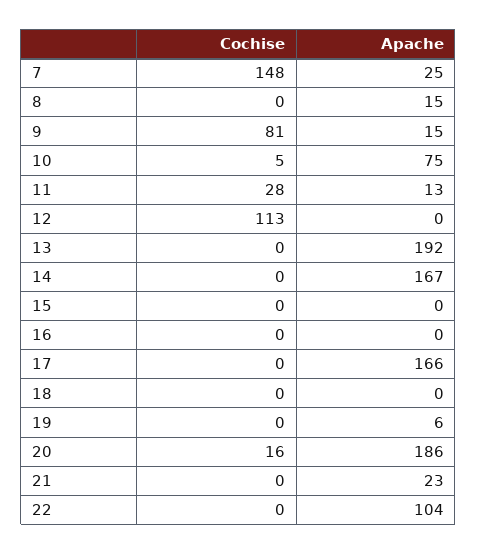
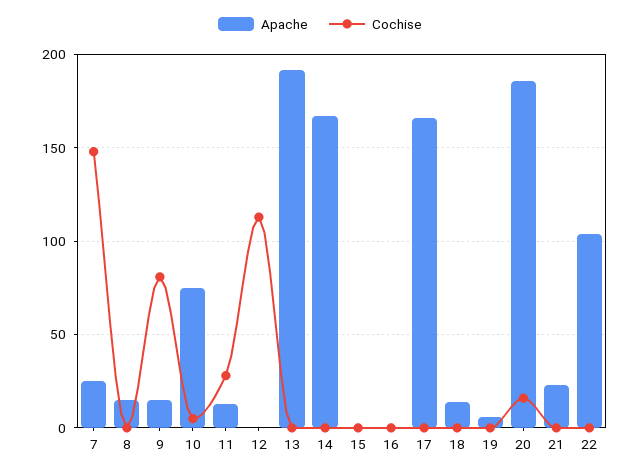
Apache, 18: 0 -> 15

